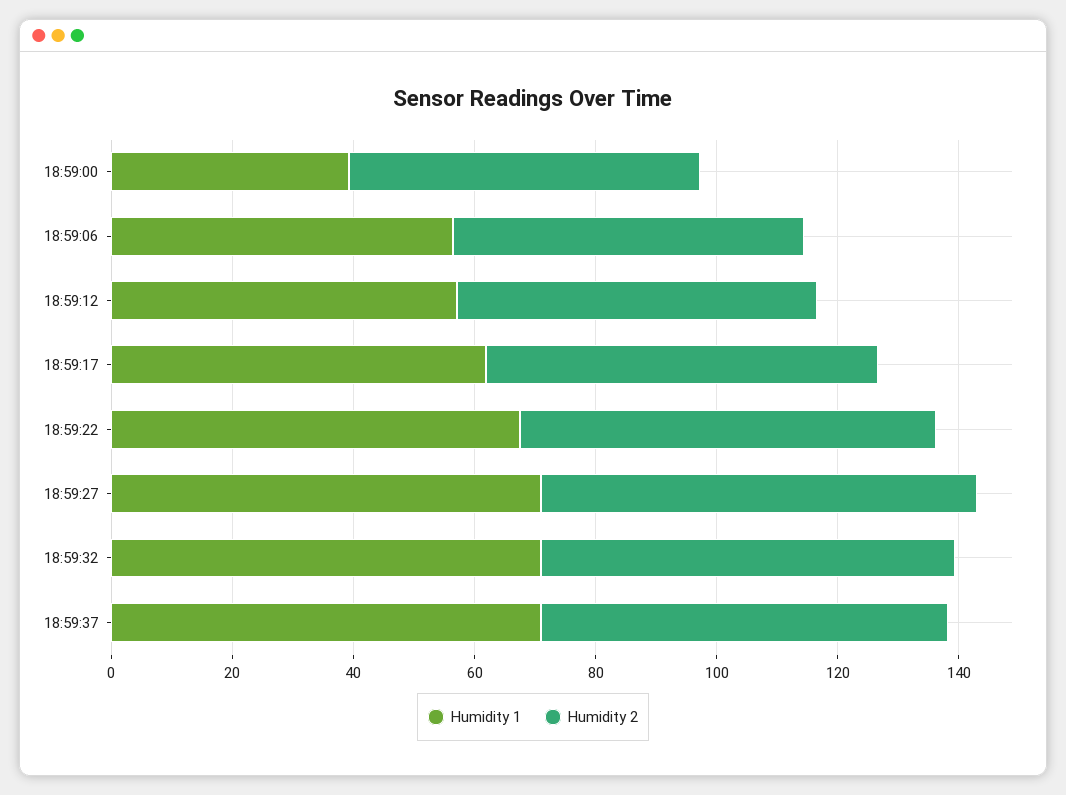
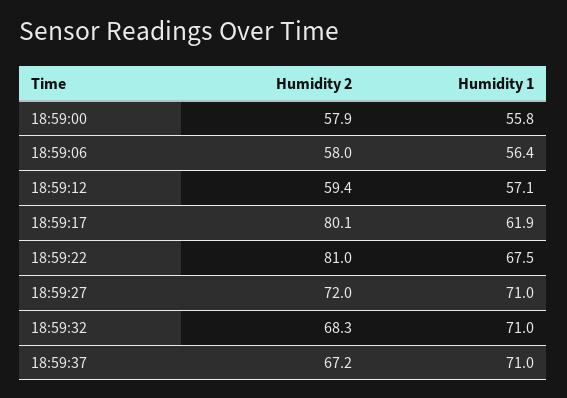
Humidity 1, 18:59:00: 40 -> 55.8
Humidity 2, 18:59:17: 65 -> 80.1
Humidity 2, 18:59:22: 70 -> 81

